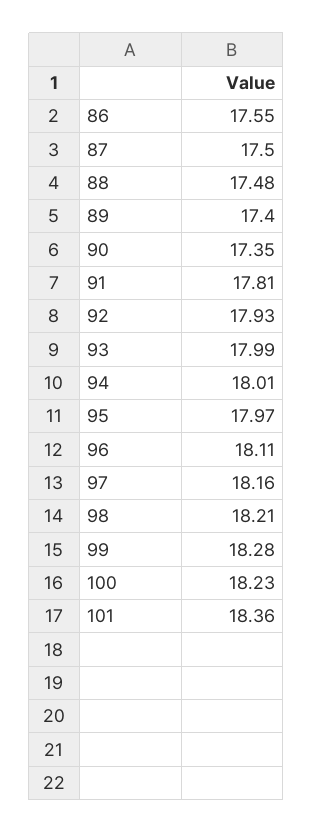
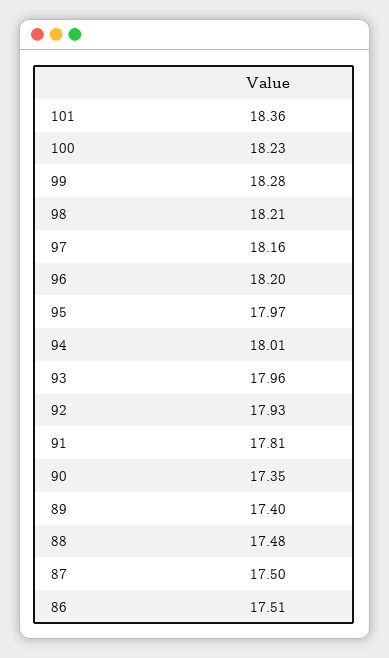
86: 17.55 -> 17.51
93: 17.99 -> 17.96
96: 18.11 -> 18.2

